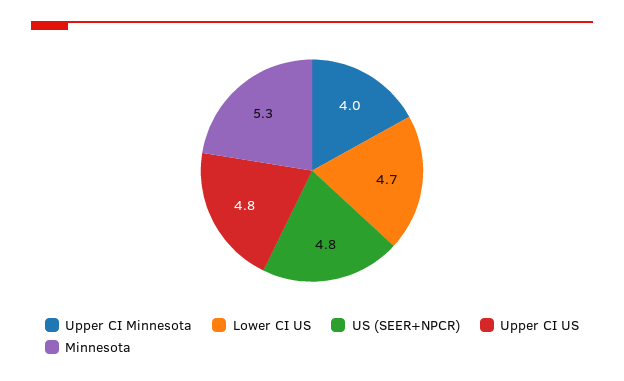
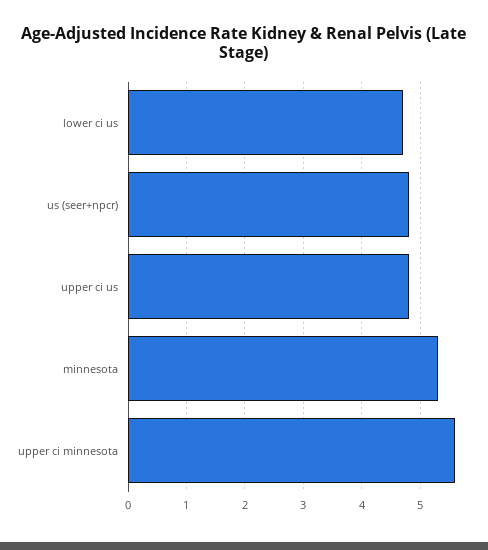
Upper CI Minnesota: 4 -> 5.5

